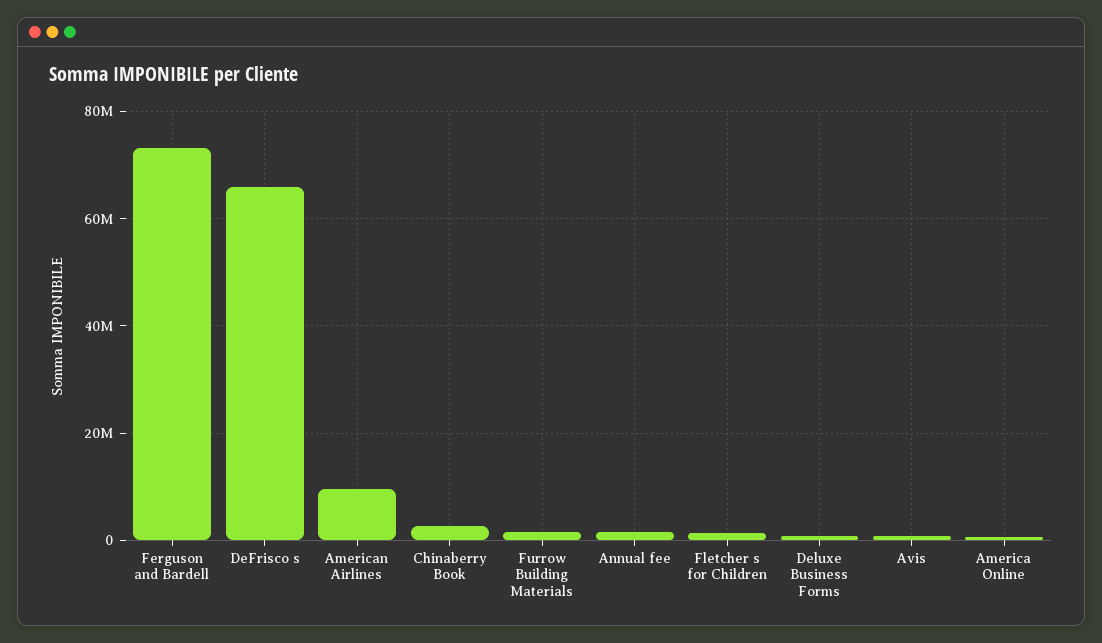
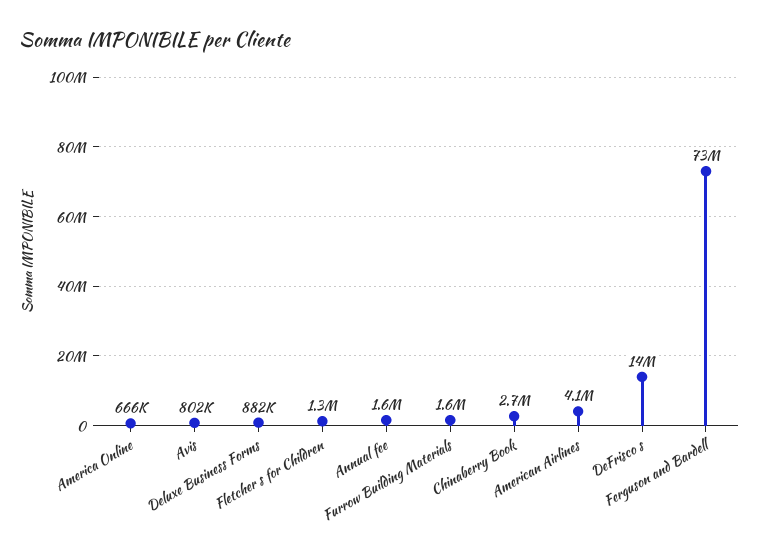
DeFrisco s: 66000000 -> 14000000
American Airlines: 10000000 -> 4100000

